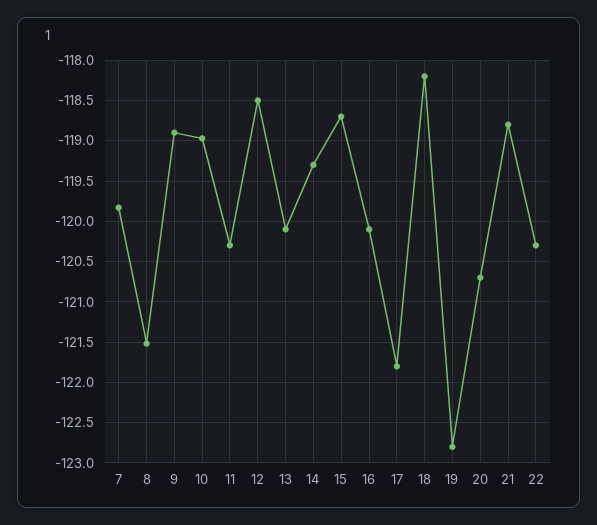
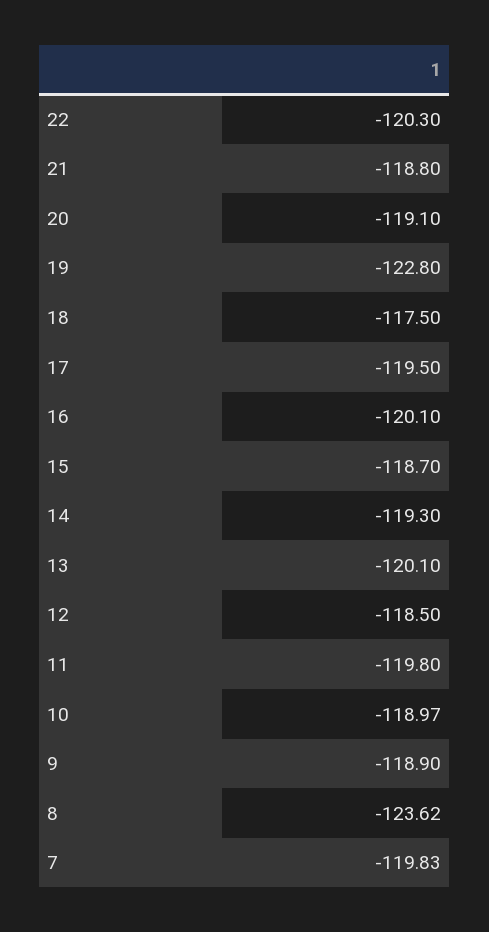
8: -121.5 -> -123.62
11: -120.3 -> -119.8
17: -121.8 -> -119.5
18: -118.2 -> -117.5
20: -120.7 -> -119.1

